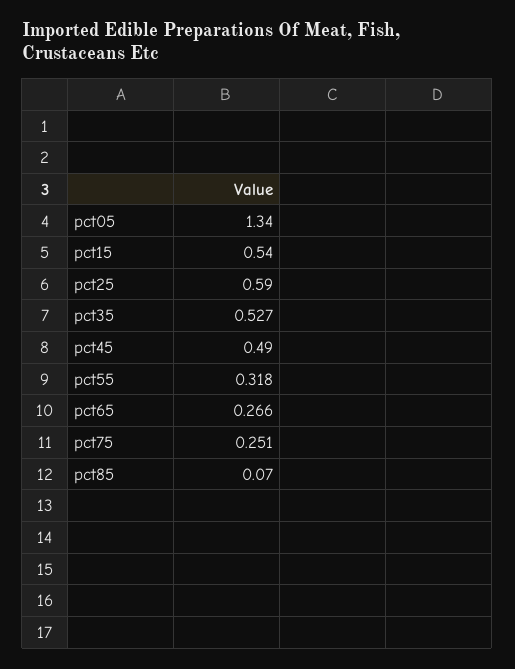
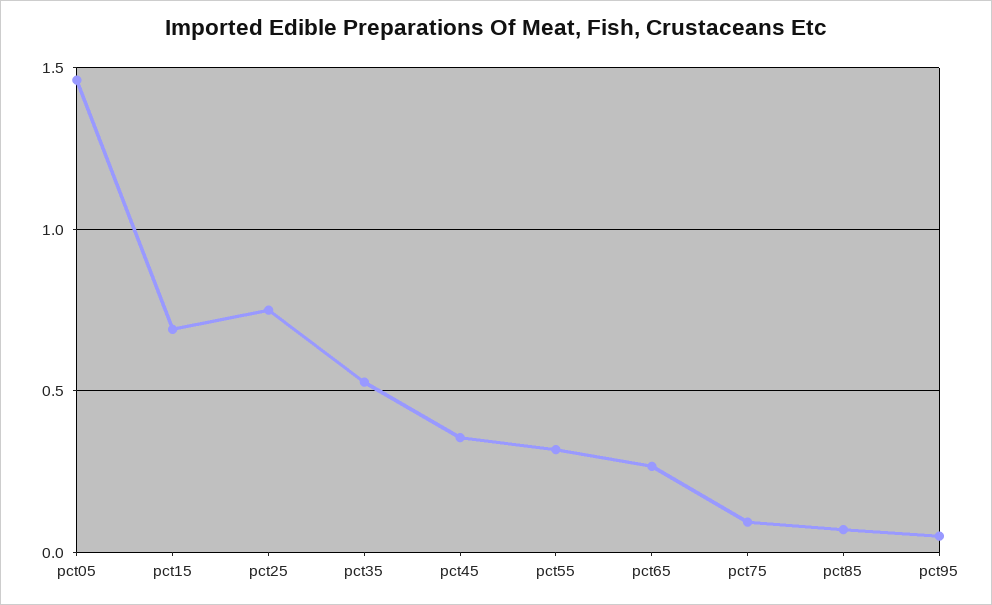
pct05: 1.34 -> 1.45
pct15: 0.54 -> 0.7
pct25: 0.59 -> 0.75
pct45: 0.49 -> 0.35
pct75: 0.251 -> 0.1
pct95: none -> 0.05

